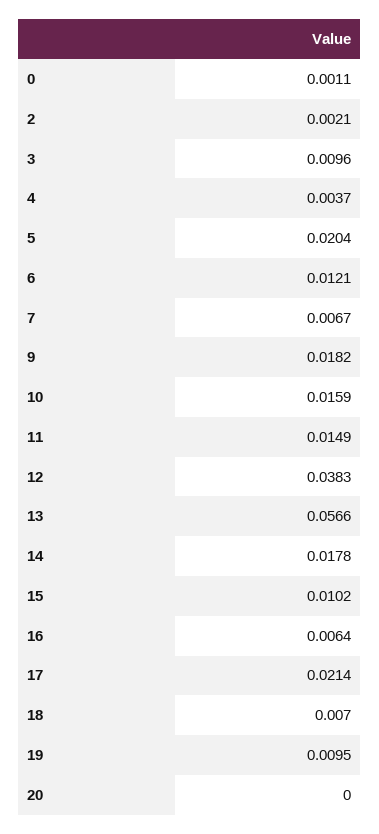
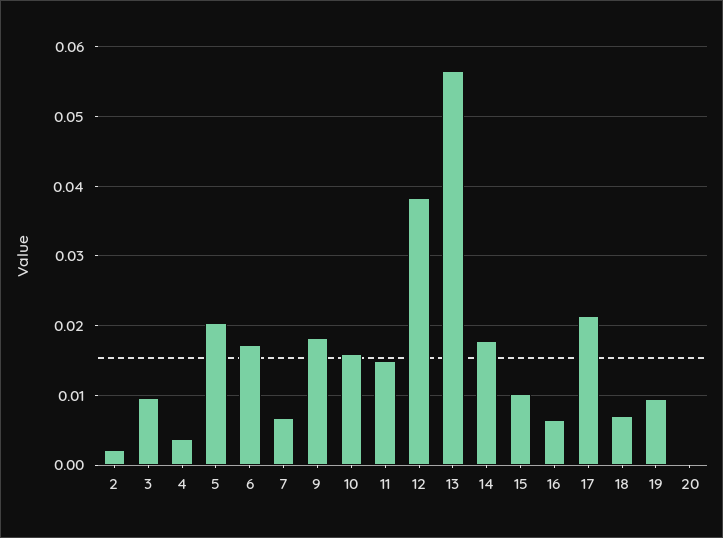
0: 0.0011 -> none
6: 0.0121 -> 0.017

